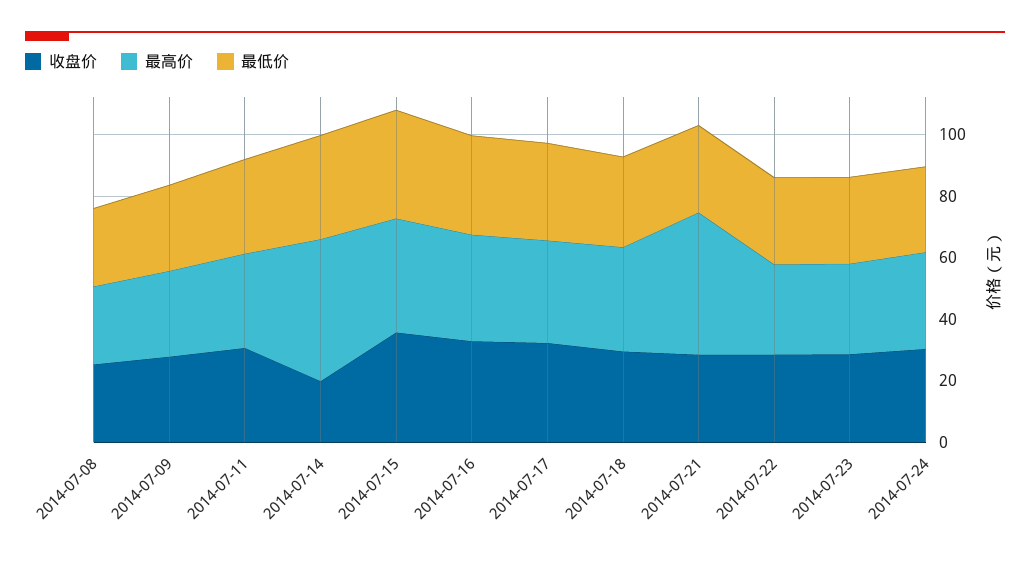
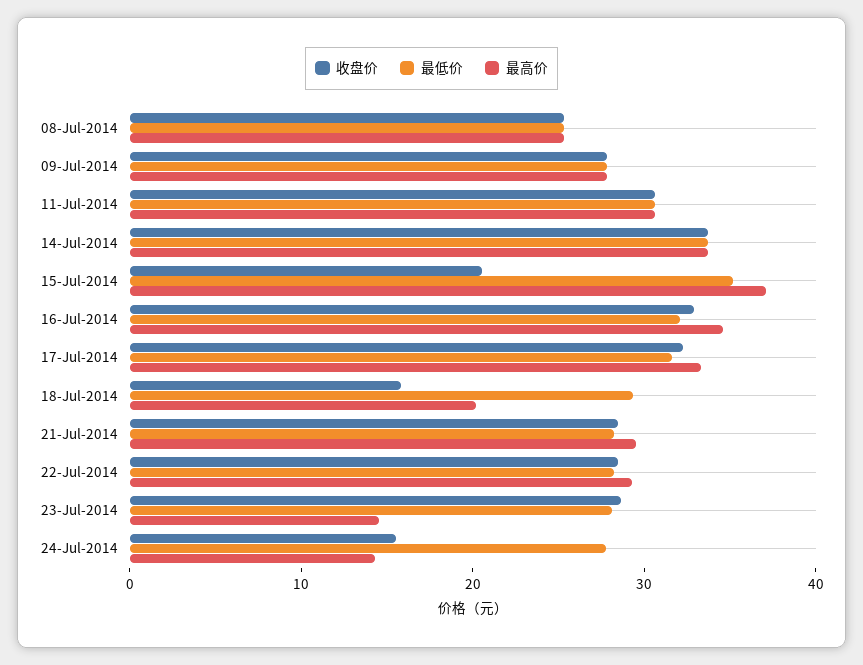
收盘价, 2014-07-14: 20 -> 34
最高价, 2014-07-14: 45 -> 34
收盘价, 2014-07-15: 35 -> 20
收盘价, 2014-07-18: 30 -> 16
最高价, 2014-07-18: 35 -> 20
最高价, 2014-07-21: 45 -> 30
最高价, 2014-07-23: 30 -> 14
收盘价, 2014-07-24: 30 -> 16
最高价, 2014-07-24: 30 -> 14

